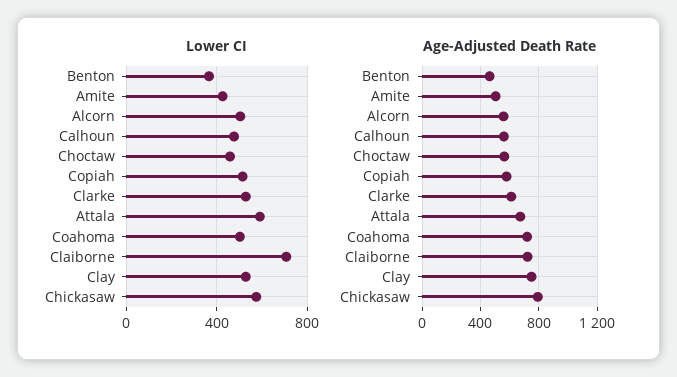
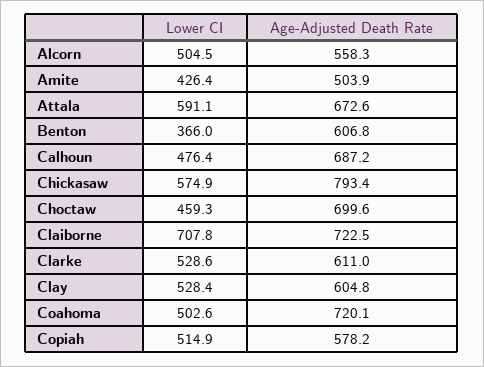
Age-Adjusted Death Rate, Benton: 450 -> 606.8
Age-Adjusted Death Rate, Calhoun: 550 -> 687.2
Age-Adjusted Death Rate, Choctaw: 550 -> 699.6
Age-Adjusted Death Rate, Clay: 750 -> 604.8

